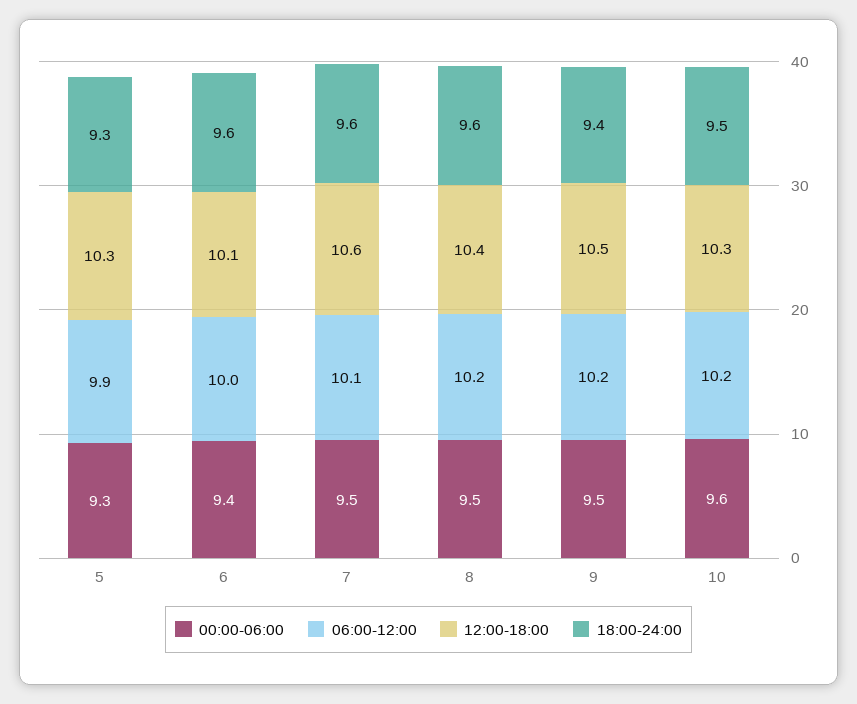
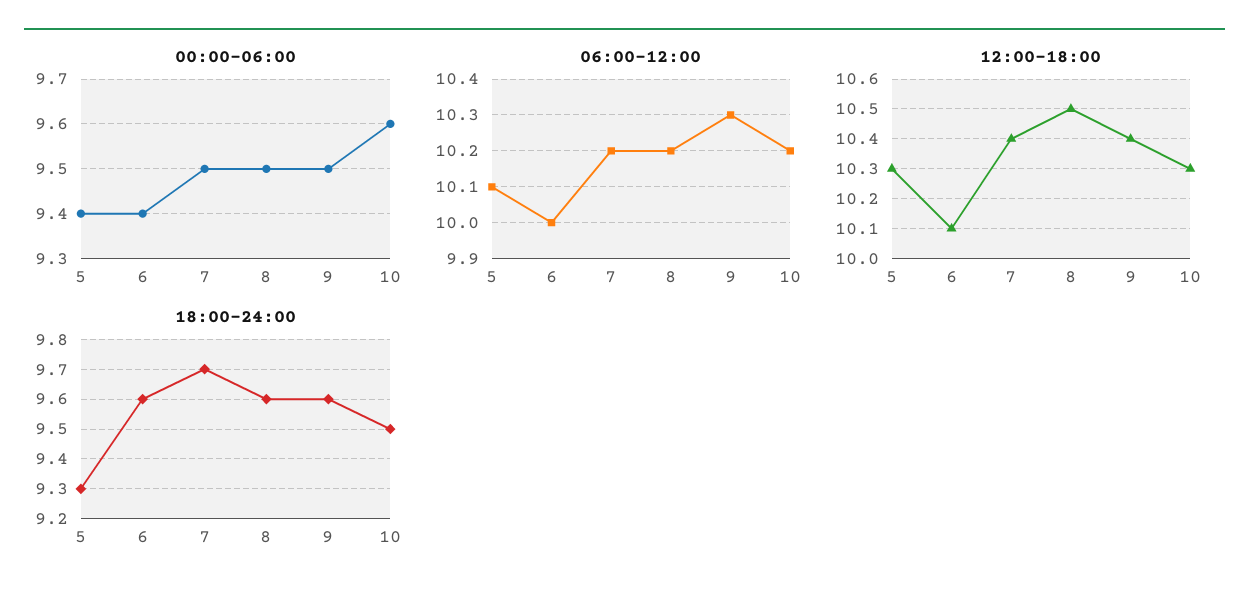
00:00-06:00, 5: 9.3 -> 9.4
06:00-12:00, 5: 9.9 -> 10.1
06:00-12:00, 7: 10.1 -> 10.2
12:00-18:00, 7: 10.6 -> 10.4
18:00-24:00, 7: 9.6 -> 9.7
12:00-18:00, 8: 10.4 -> 10.5
06:00-12:00, 9: 10.2 -> 10.3
12:00-18:00, 9: 10.5 -> 10.4
18:00-24:00, 9: 9.4 -> 9.6

